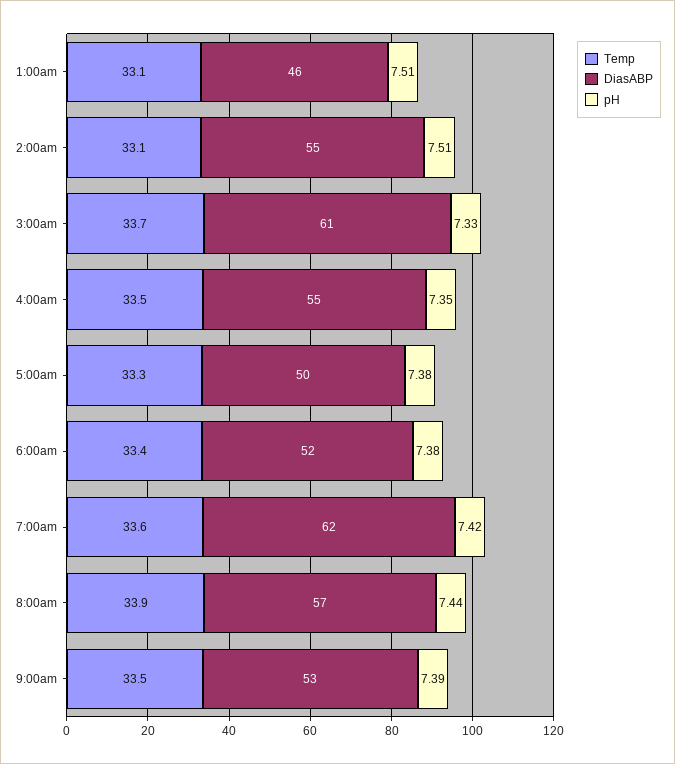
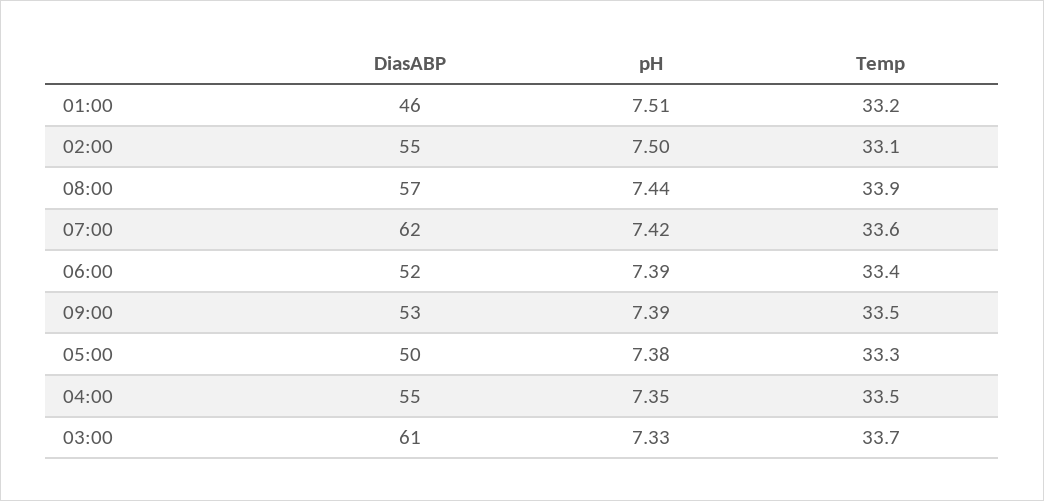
Temp, 1:00am: 33.1 -> 33.2
pH, 2:00am: 7.51 -> 7.5
pH, 6:00am: 7.38 -> 7.39

